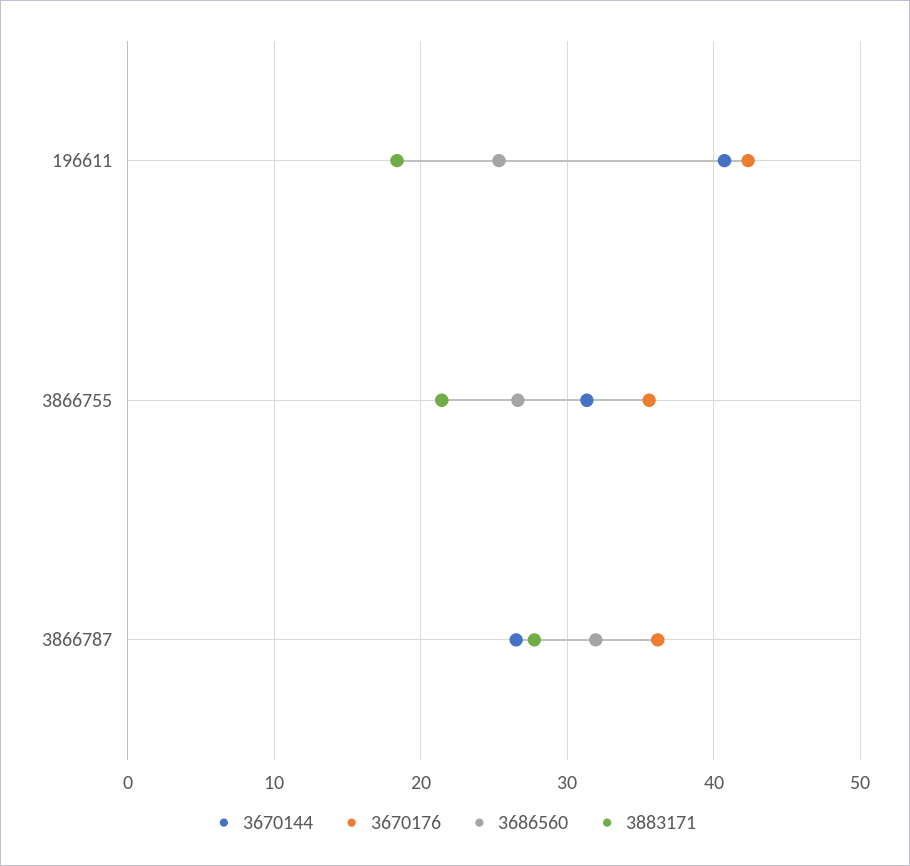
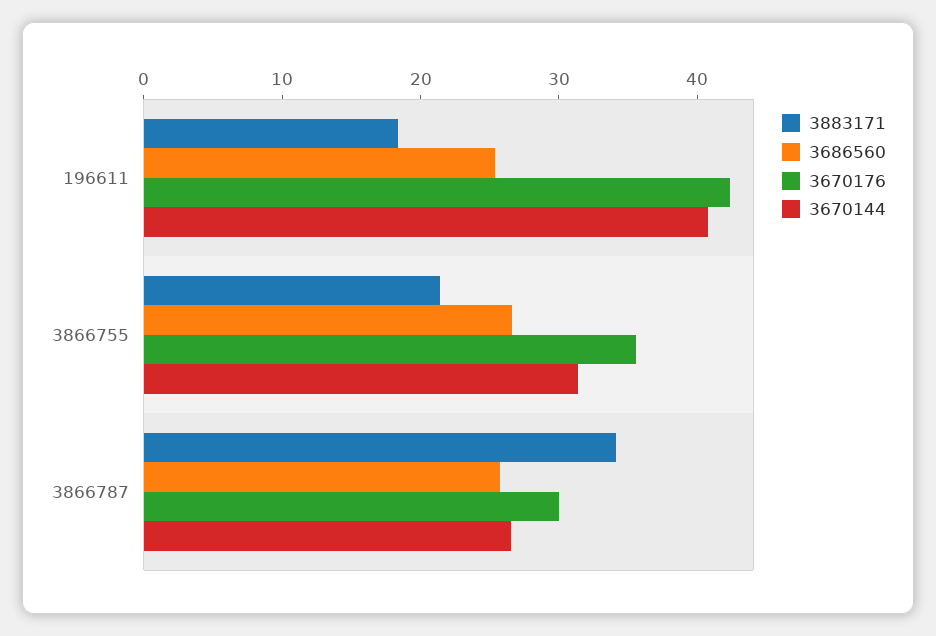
3670176, 3866787: 36 -> 30
3686560, 3866787: 32 -> 26
3883171, 3866787: 28 -> 34

